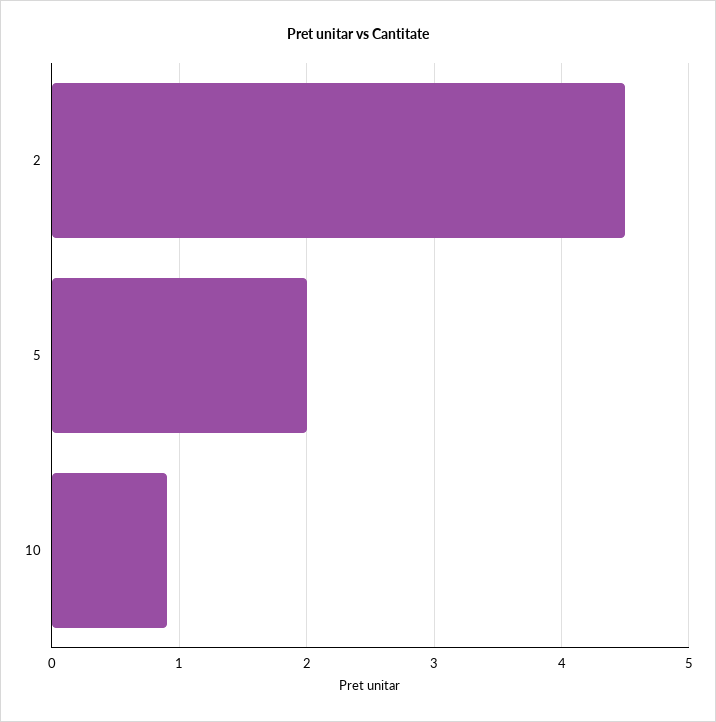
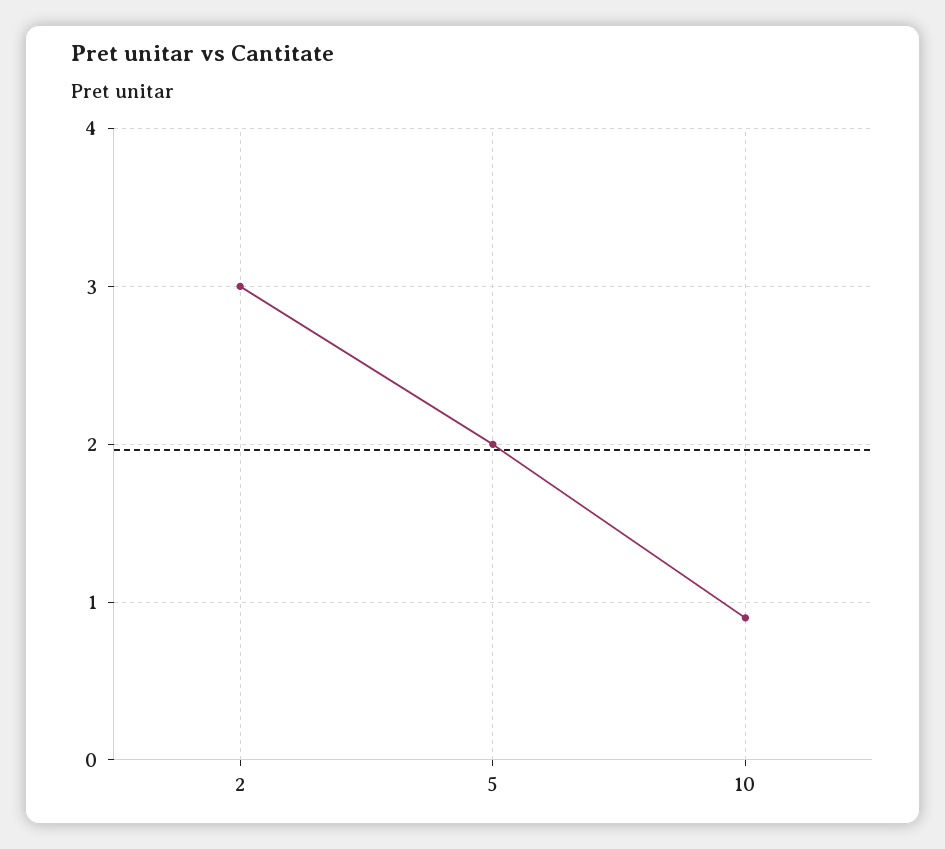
2: 4.5 -> 3

